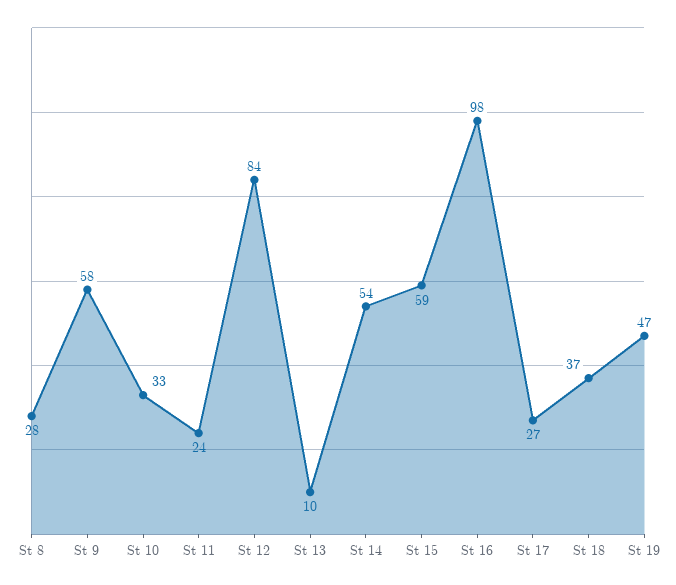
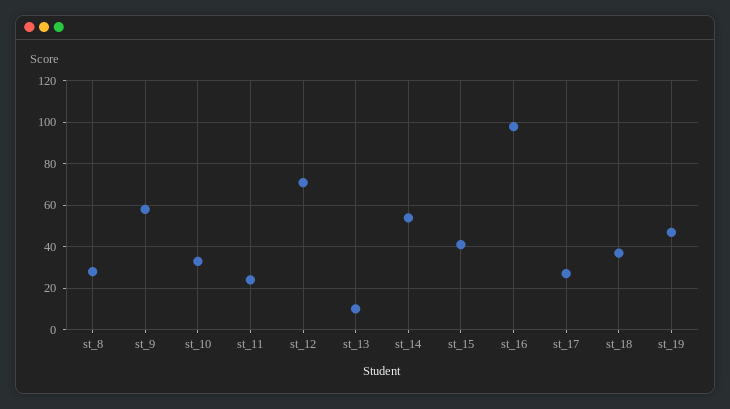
St 12: 84 -> 70
St 15: 59 -> 40

